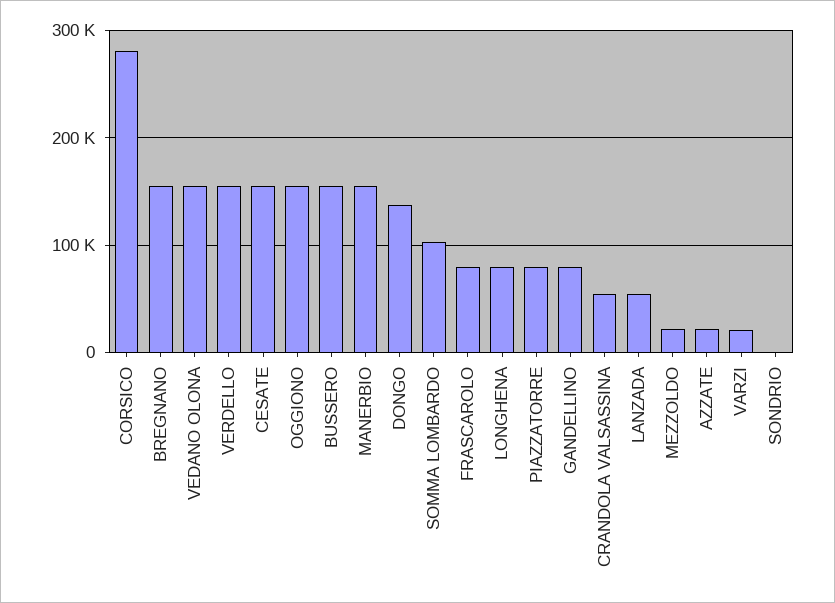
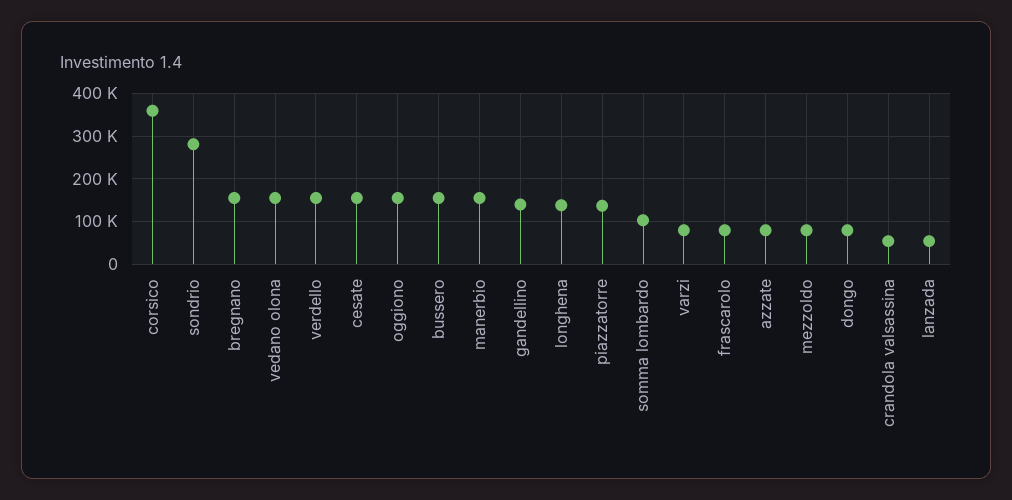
CORSICO: 280000 -> 360000
DONGO: 140000 -> 80000
LONGHENA: 80000 -> 140000
PIAZZATORRE: 80000 -> 140000
GANDELLINO: 80000 -> 140000
MEZZOLDO: 20000 -> 80000
AZZATE: 20000 -> 80000
VARZI: 20000 -> 80000
SONDRIO: 0 -> 280000

